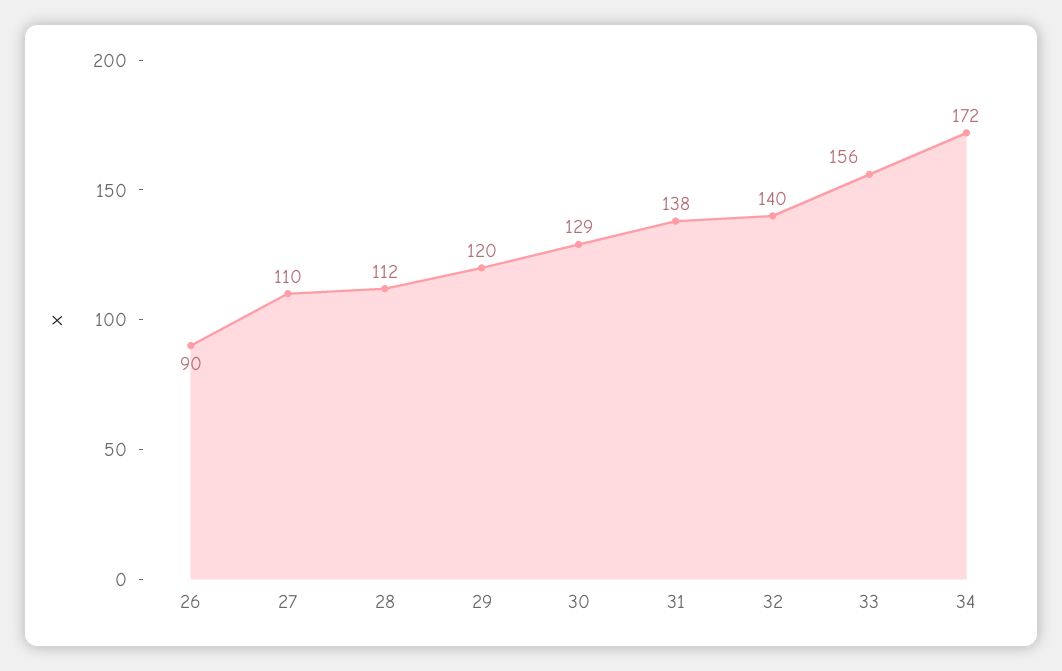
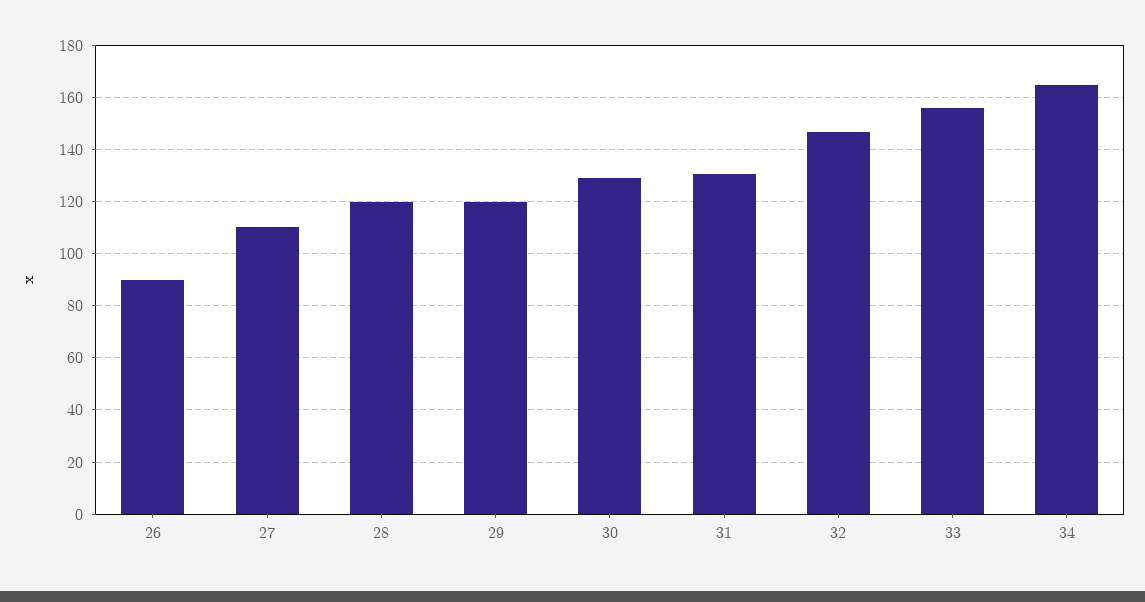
28: 112 -> 120
31: 138 -> 130
32: 140 -> 147.5
34: 172 -> 165

